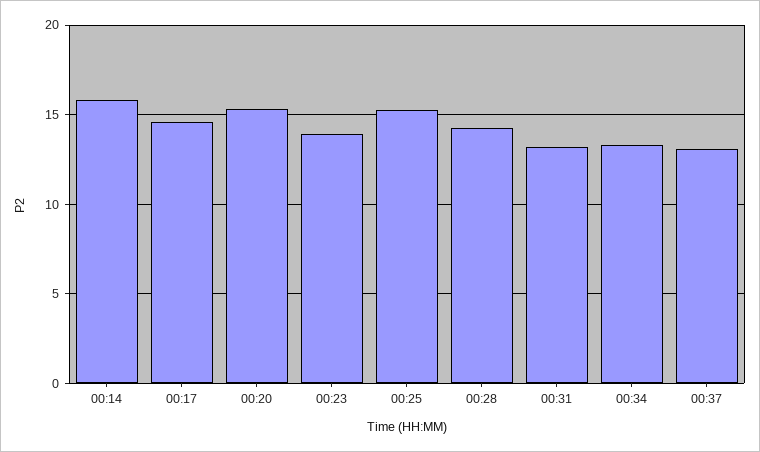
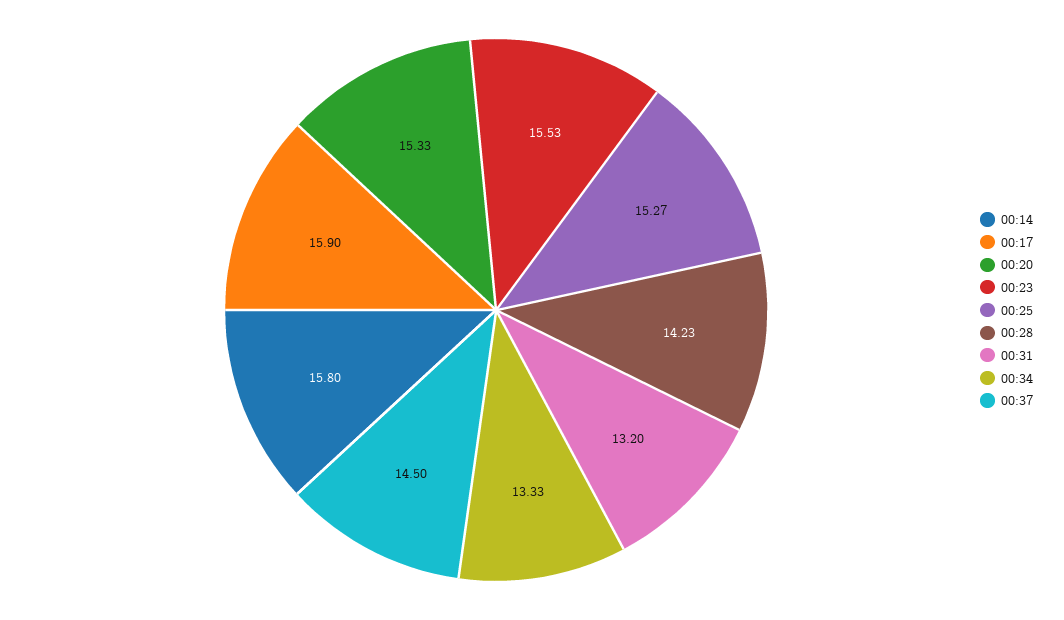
00:17: 14.5 -> 15.9
00:23: 14 -> 15.53
00:37: 13 -> 14.5

